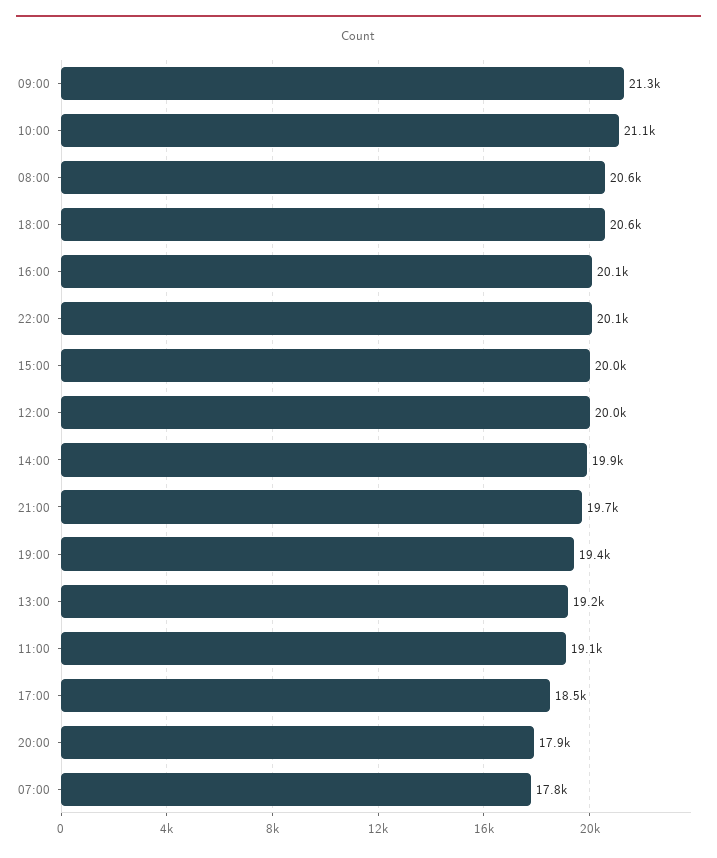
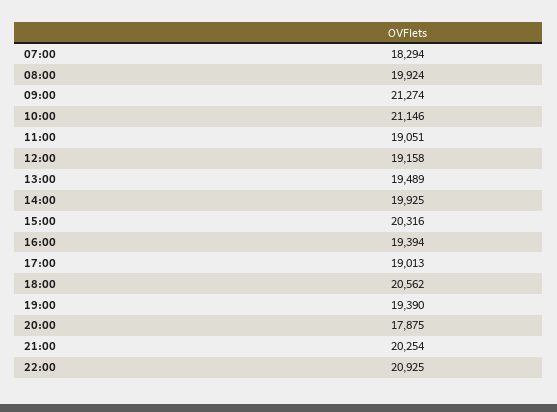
08:00: 20600 -> 19924
16:00: 20100 -> 19394
22:00: 20100 -> 20925
15:00: 20000 -> 20316
12:00: 20000 -> 19158
21:00: 19700 -> 20254
13:00: 19200 -> 19489
17:00: 18500 -> 19013
07:00: 17800 -> 18294

